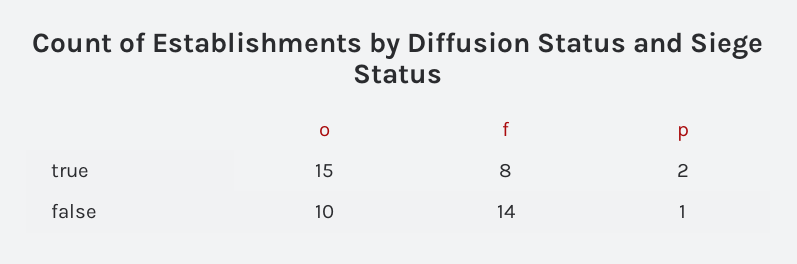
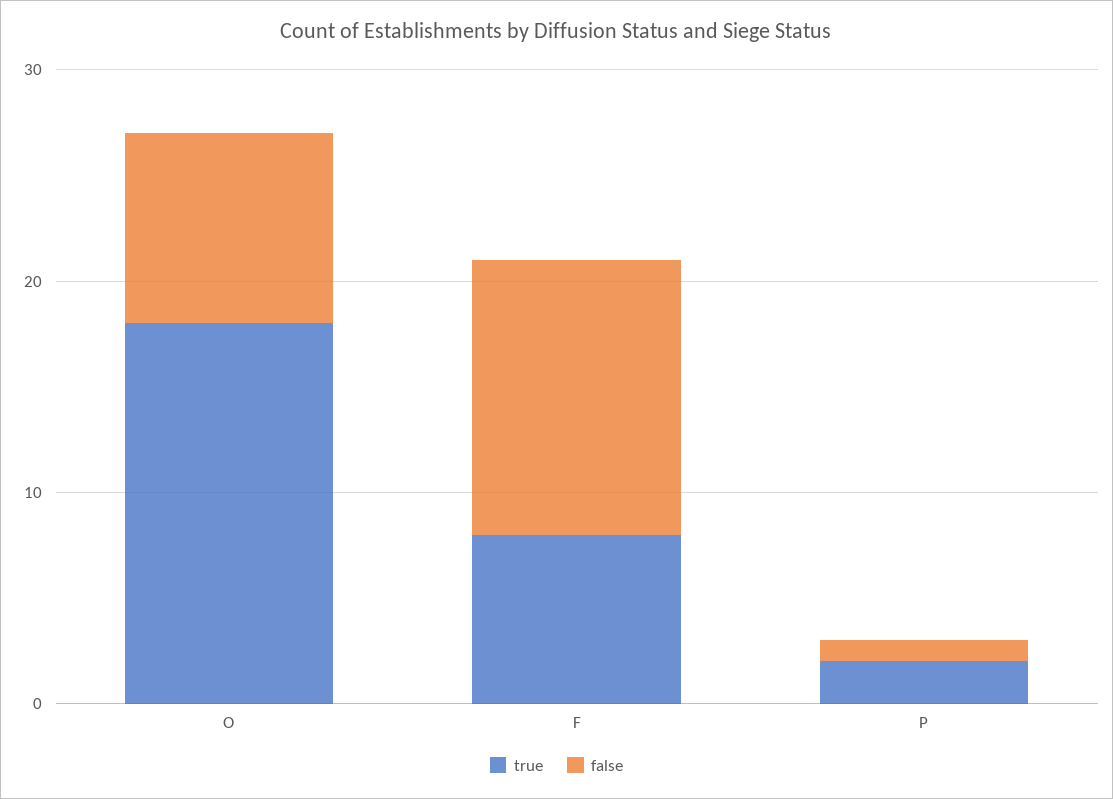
true, o: 15 -> 18
false, o: 10 -> 9
false, f: 14 -> 13

